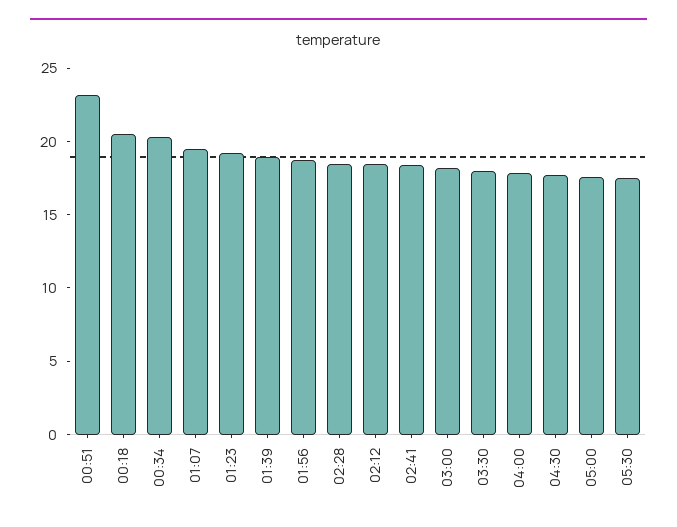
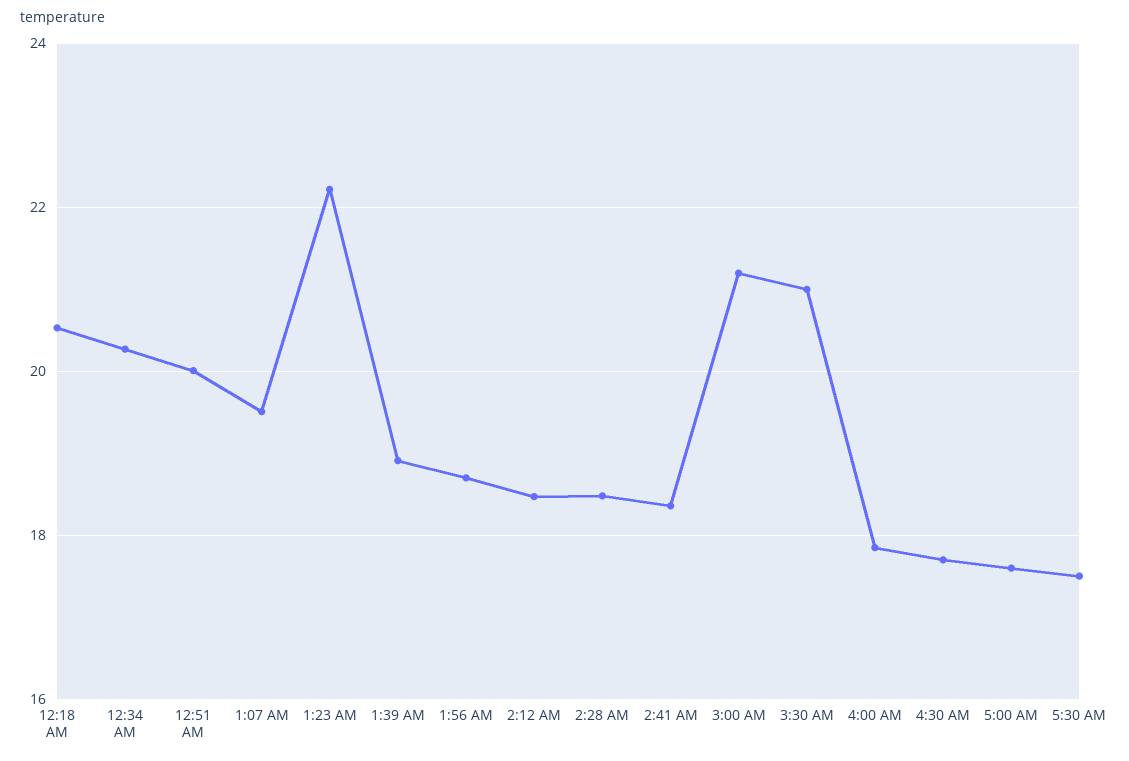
00:51: 23 -> 20
01:23: 19 -> 22.2
03:00: 18 -> 21.2
03:30: 18 -> 21

